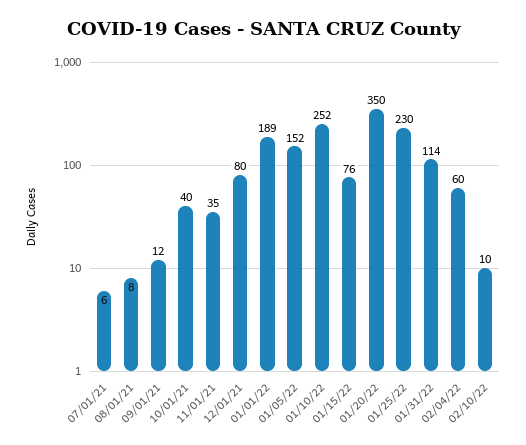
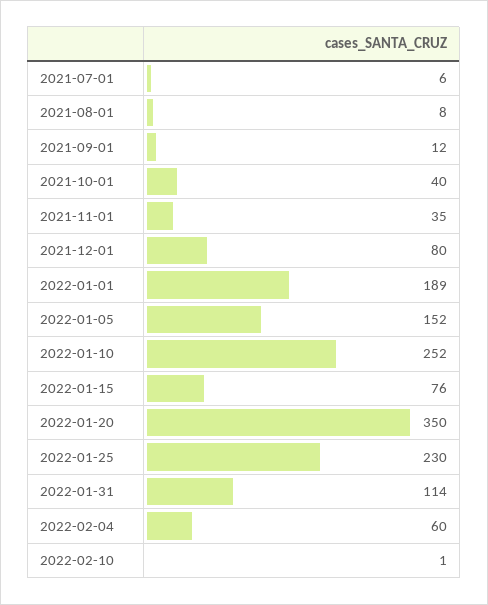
02/10/22: 10 -> 1

